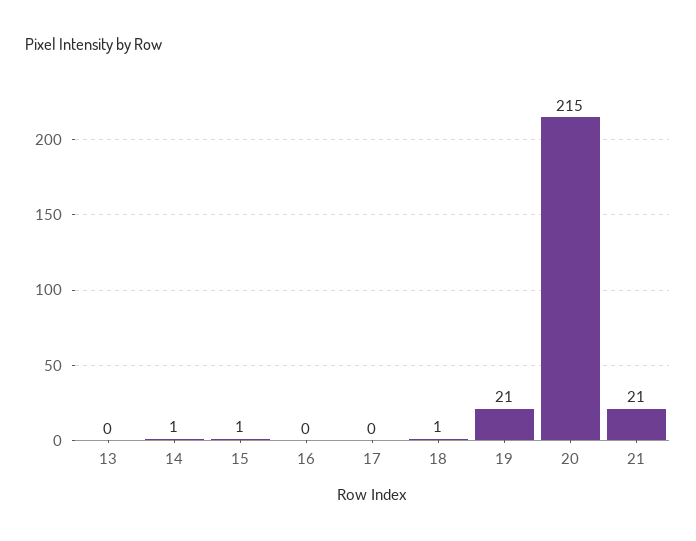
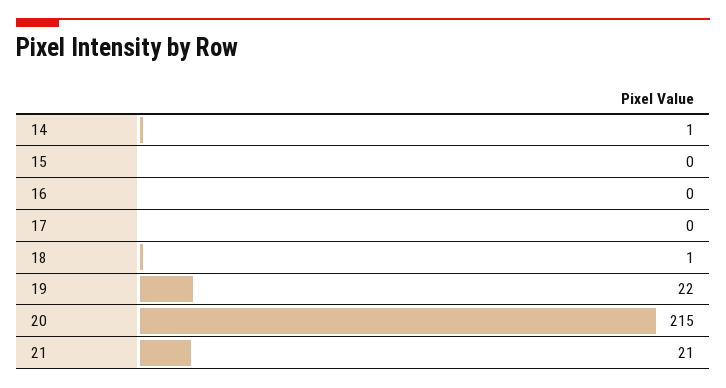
13: 0 -> none
15: 1 -> 0
19: 21 -> 22

